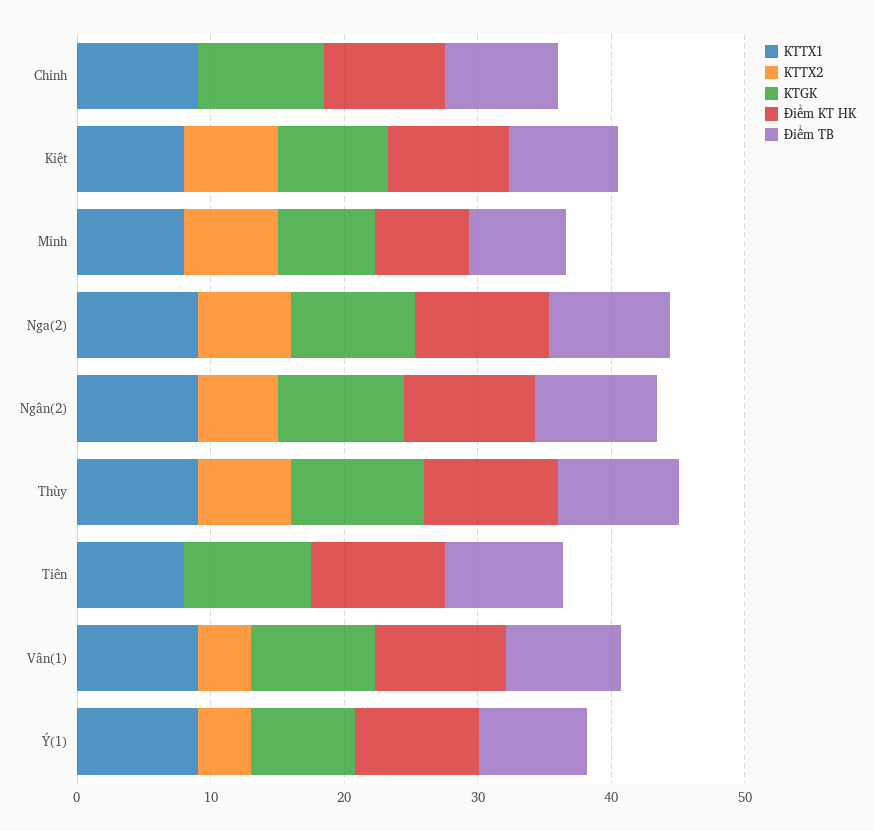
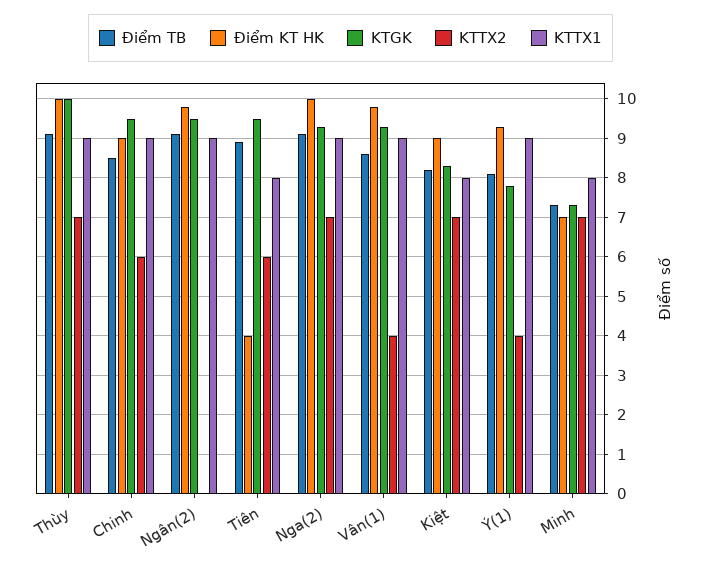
KTTX2, Chinh: 0 -> 6
KTTX2, Ngân(2): 6 -> 0
KTTX2, Tiên: 0 -> 6
Điểm KT HK, Tiên: 10 -> 4

